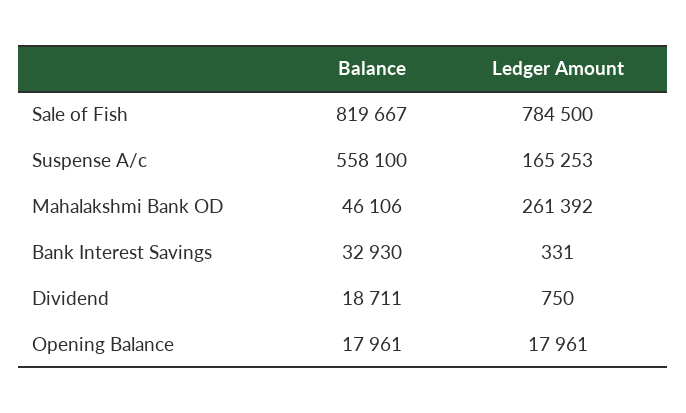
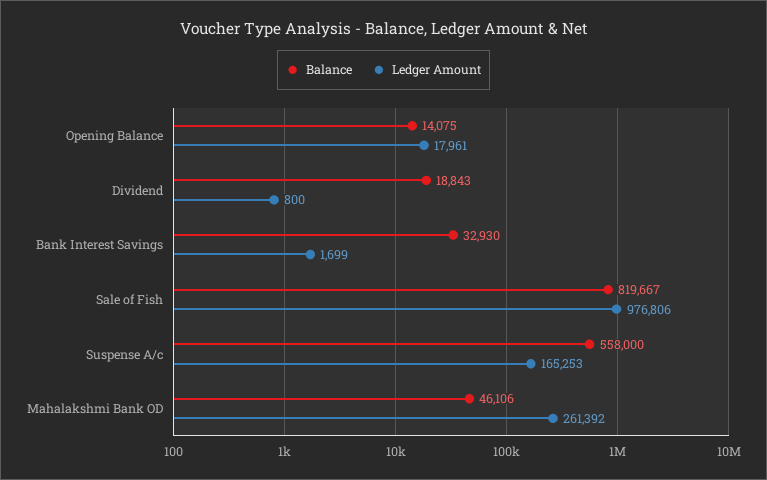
Ledger Amount, Sale of Fish: 784500 -> 976806
Balance, Suspense A/c: 558100 -> 558000
Ledger Amount, Bank Interest Savings: 331 -> 1699
Balance, Dividend: 18711 -> 18843
Ledger Amount, Dividend: 750 -> 800
Balance, Opening Balance: 17961 -> 14075

